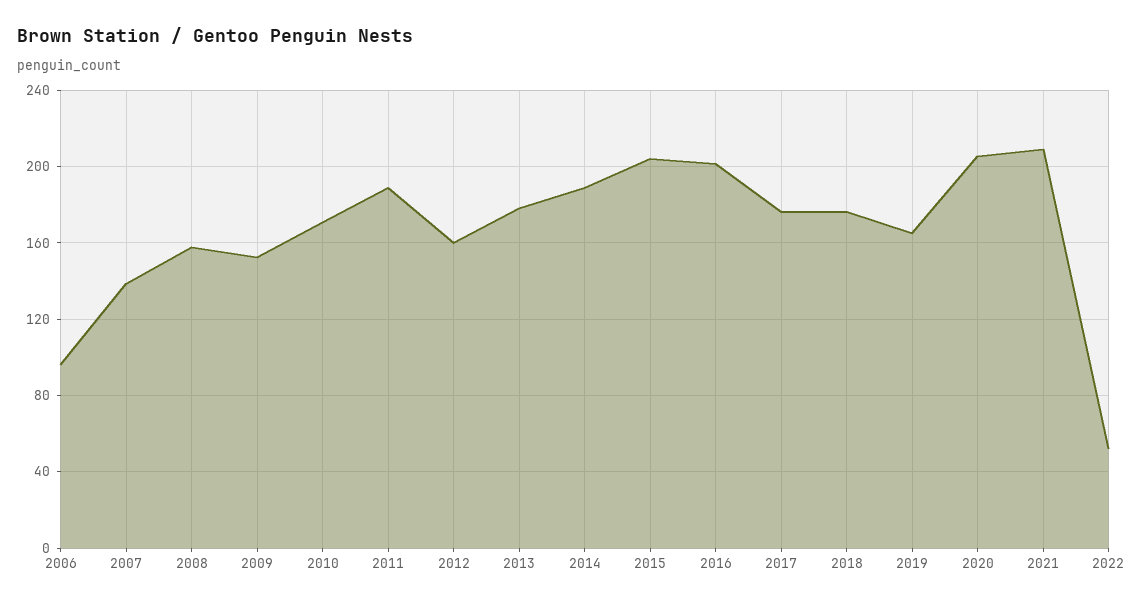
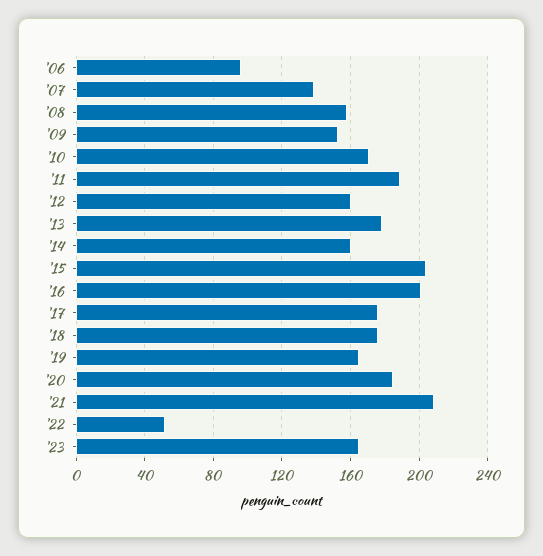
2014: 190 -> 160
2020: 205 -> 185
'23: none -> 165

